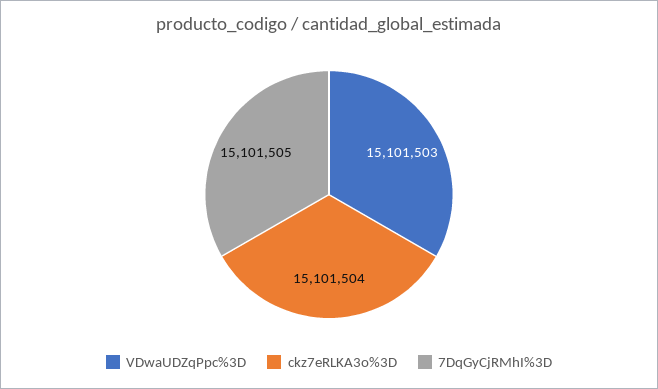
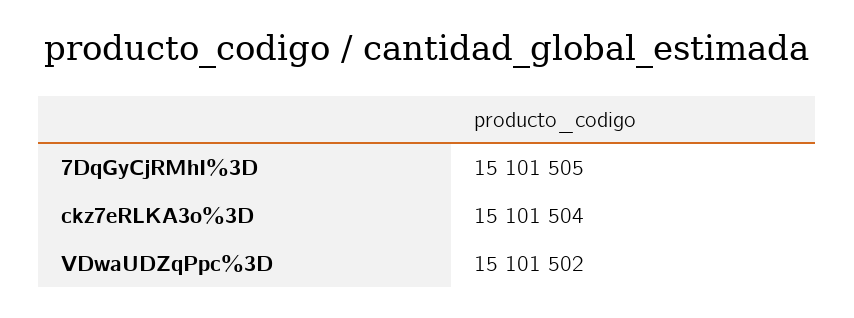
VDwaUDZqPpc%3D: 15101503 -> 15101502

